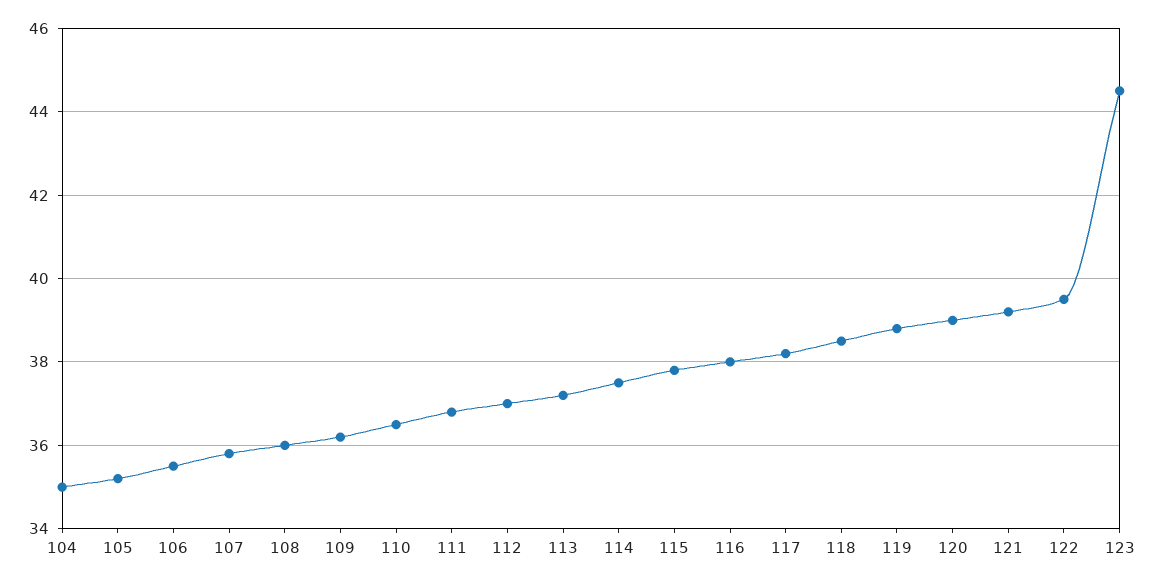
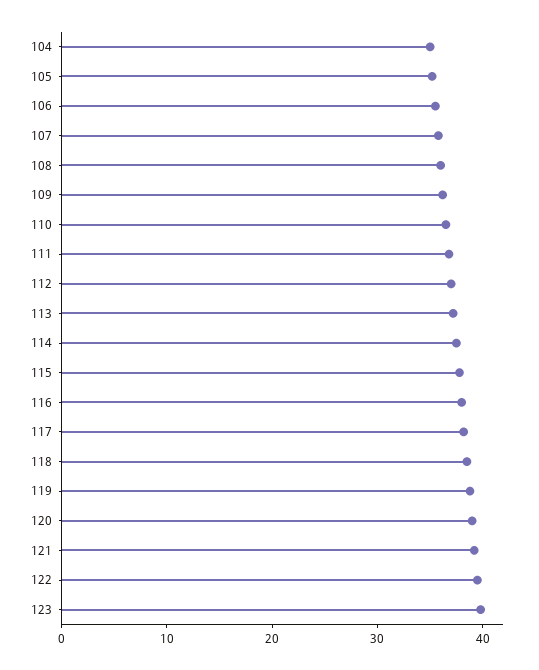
123: 44.5 -> 40

